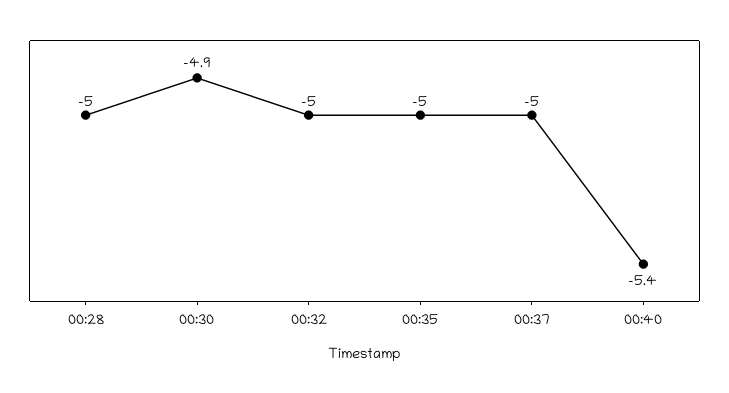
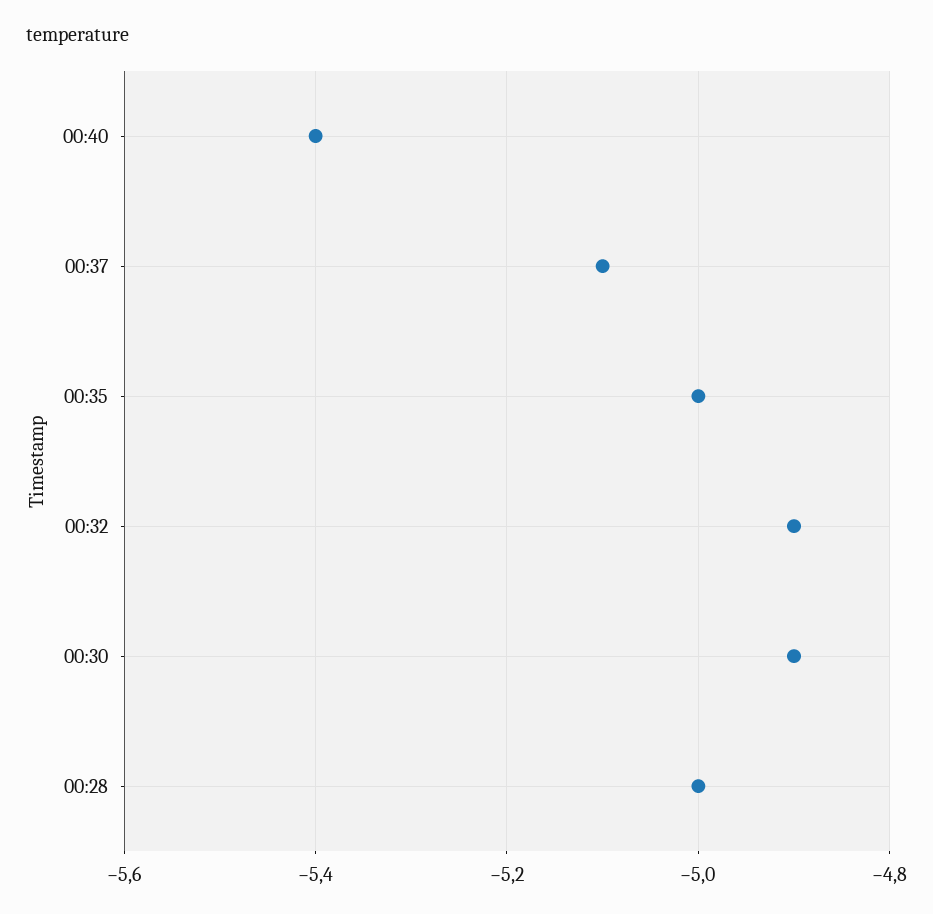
00:32: -5 -> -4.9
00:37: -5 -> -5.1

